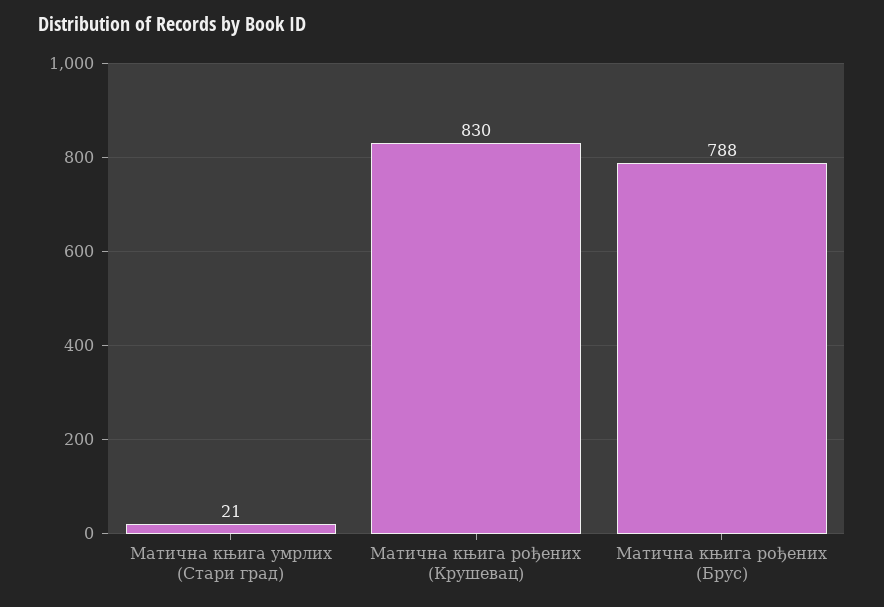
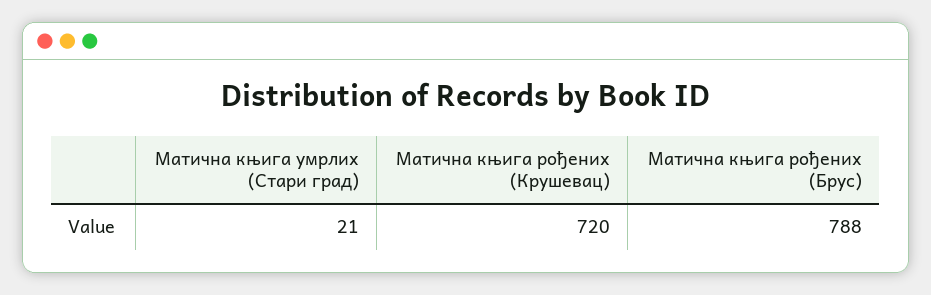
Матична књига рођених (Крушевац): 830 -> 720

